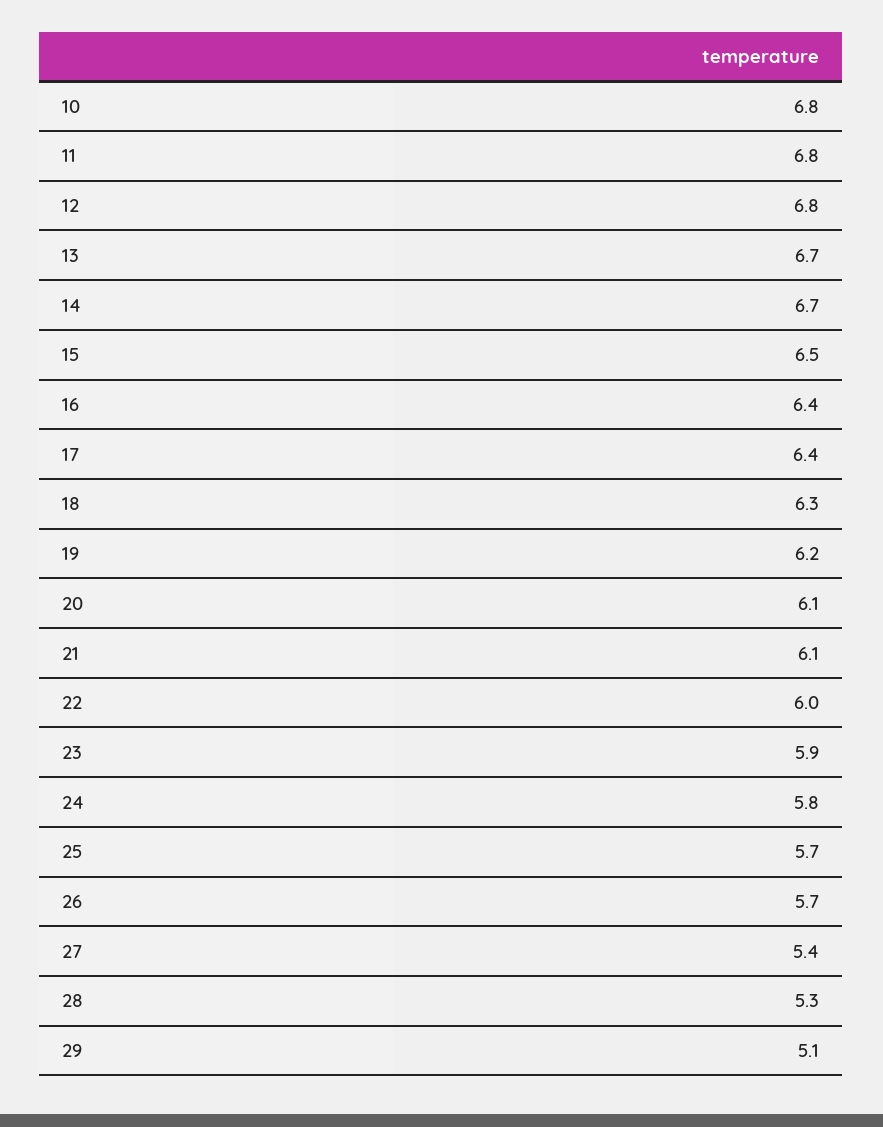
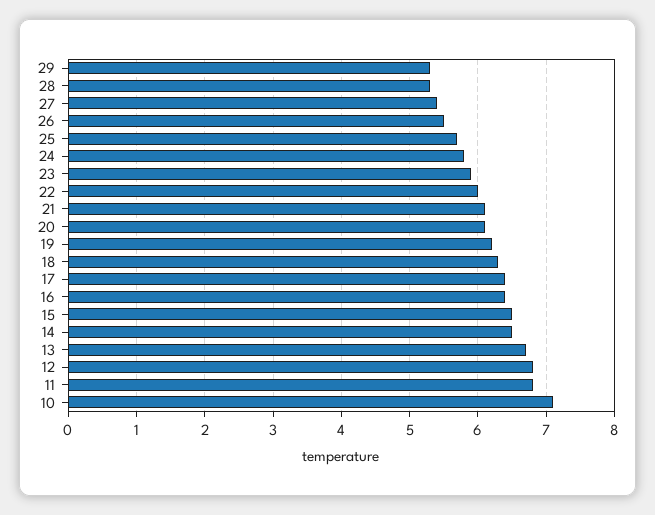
10: 6.8 -> 7.1
14: 6.7 -> 6.5
26: 5.7 -> 5.5
29: 5.1 -> 5.3

